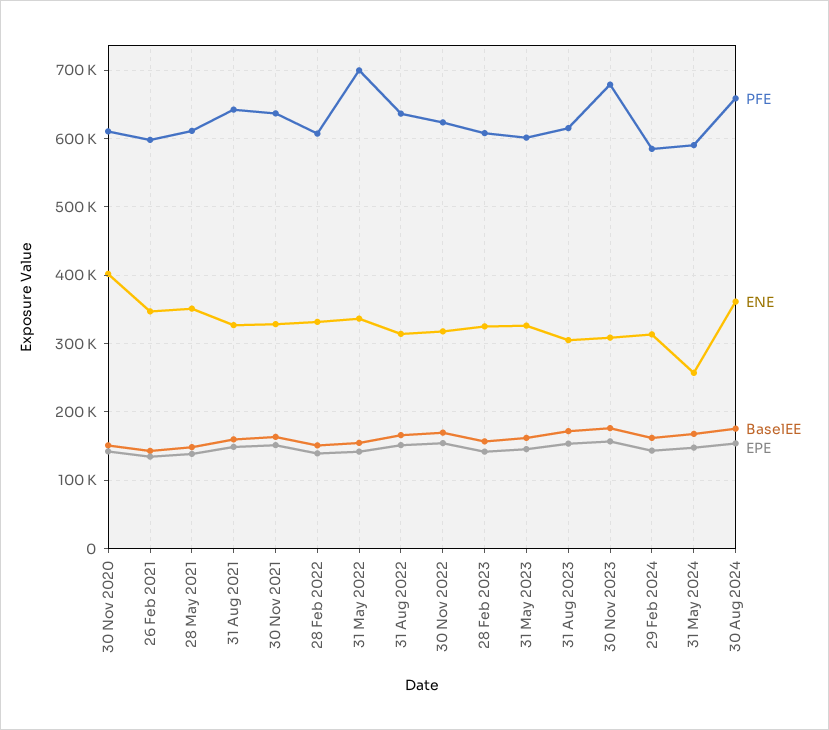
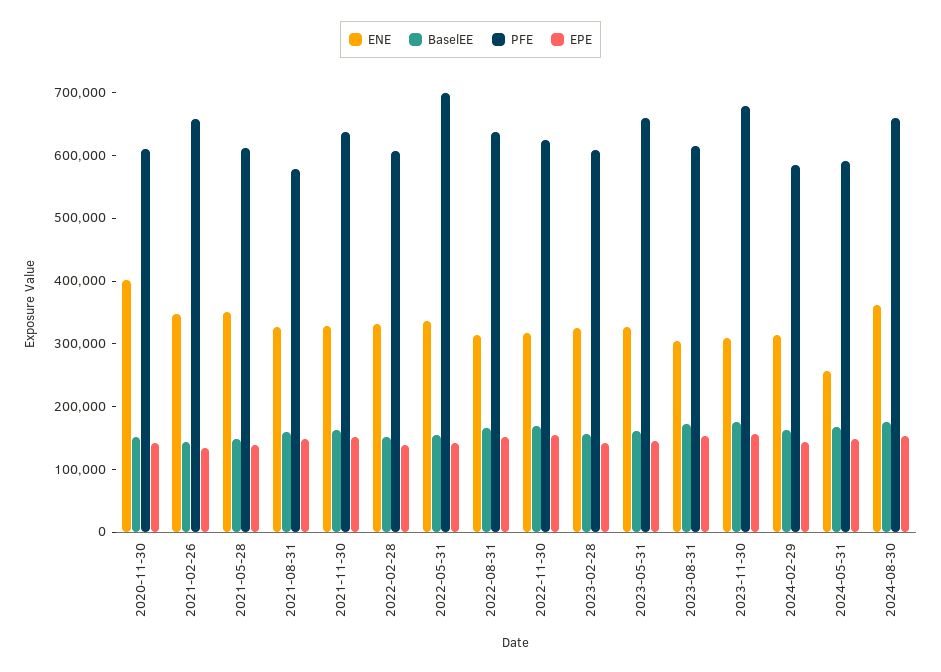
PFE, 26 Feb 2021: 600000 -> 660000
PFE, 31 Aug 2021: 640000 -> 580000
PFE, 31 May 2023: 600000 -> 660000

